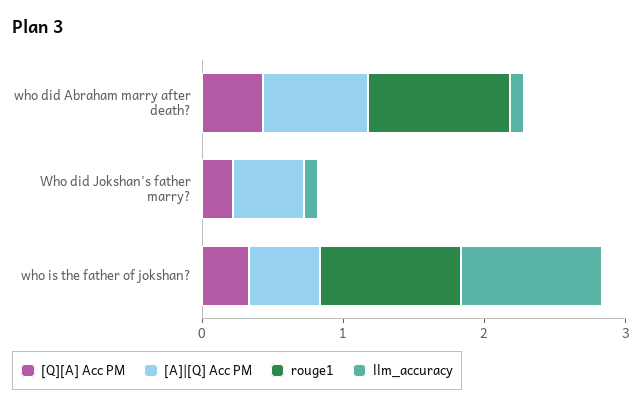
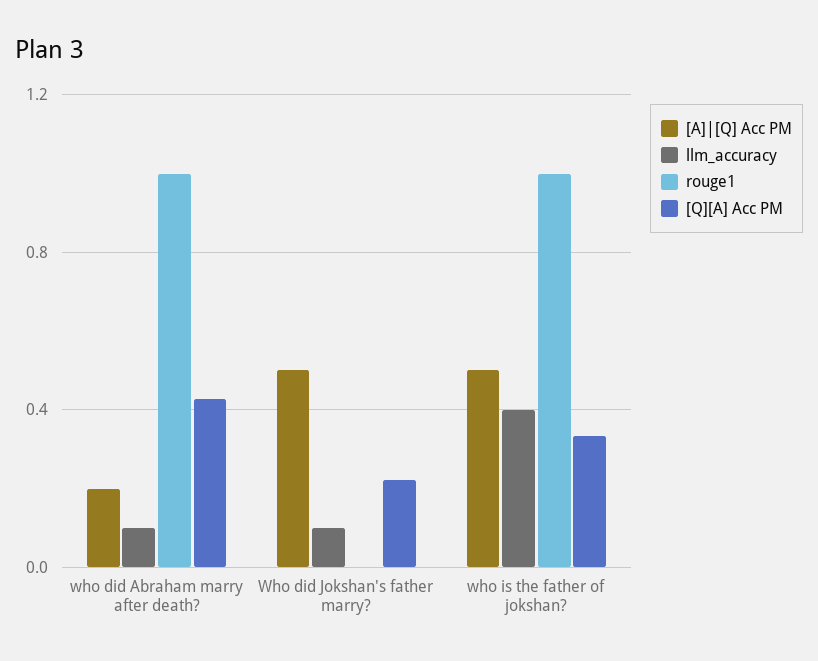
[A]|[Q] Acc PM, who did Abraham marry after death?: 0.8 -> 0.2
llm_accuracy, who is the father of jokshan?: 1 -> 0.4

